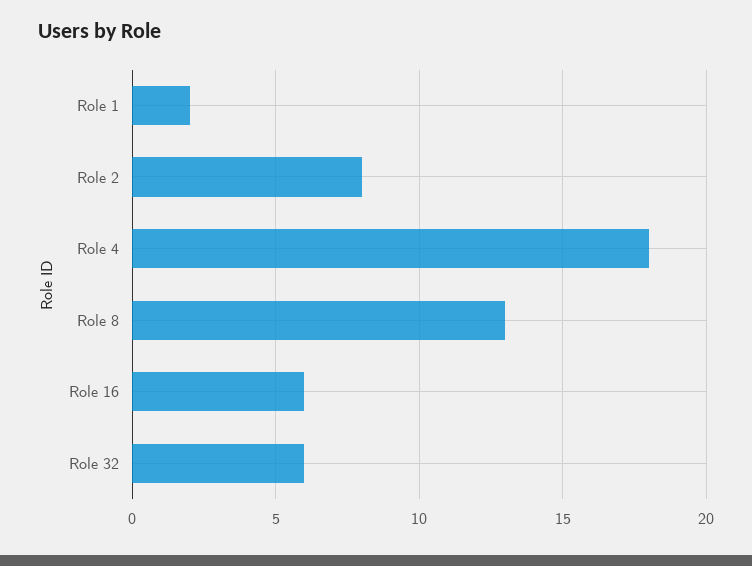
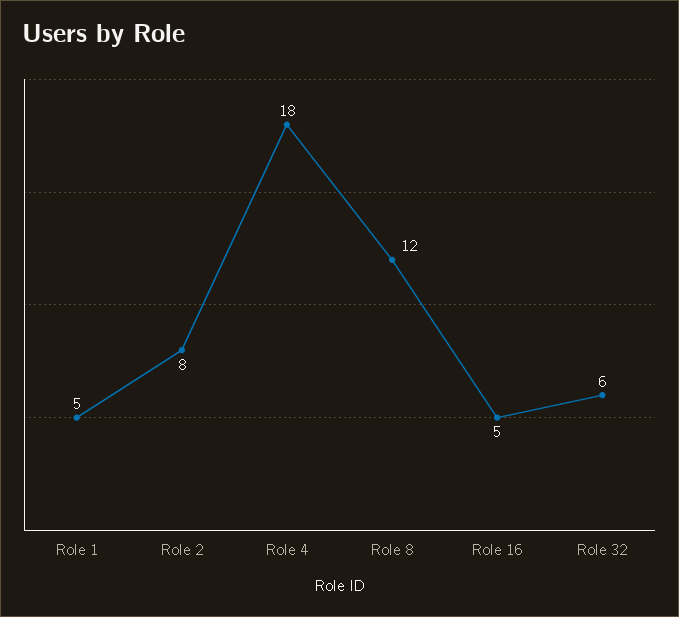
Role 1: 2 -> 5
Role 8: 13 -> 12
Role 16: 6 -> 5

